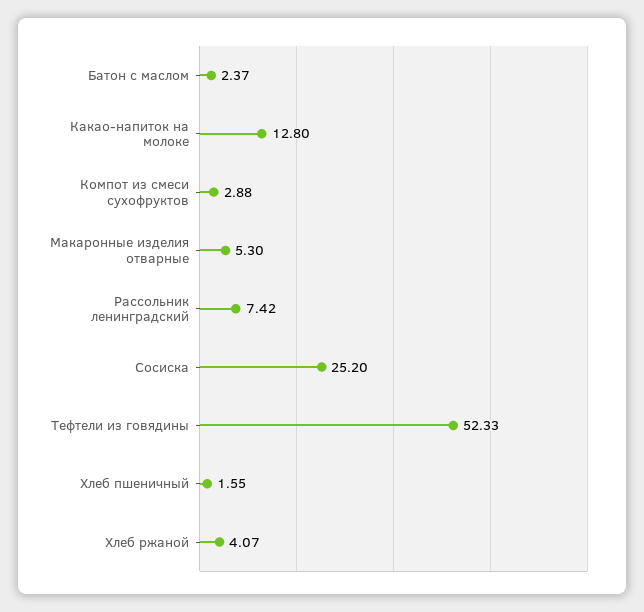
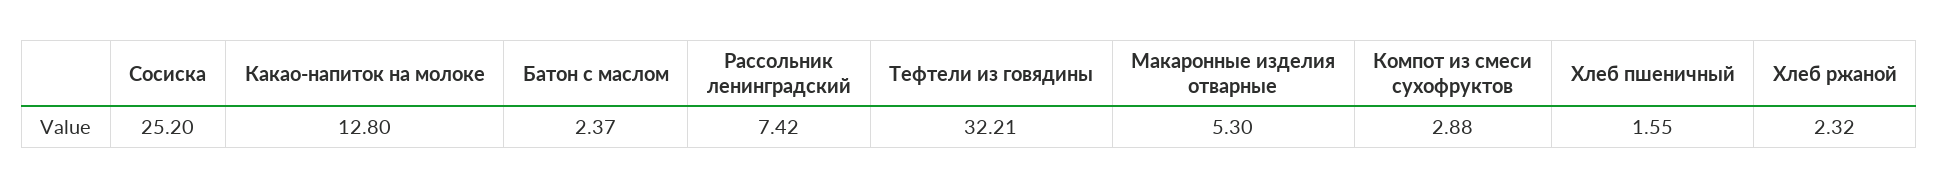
Тефтели из говядины: 52.33 -> 32.21
Хлеб ржаной: 4.07 -> 2.32

